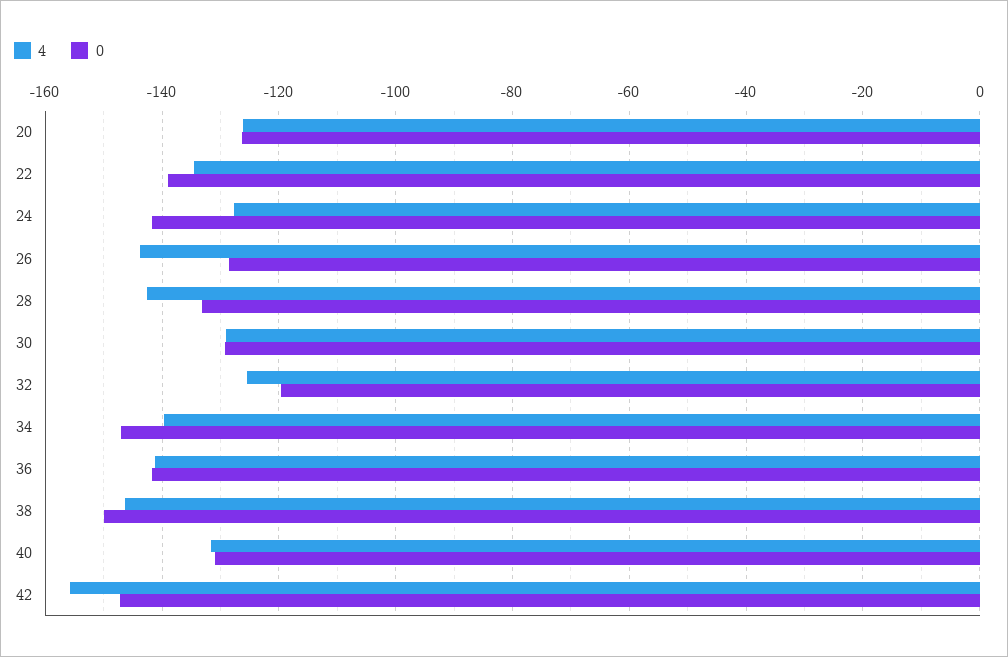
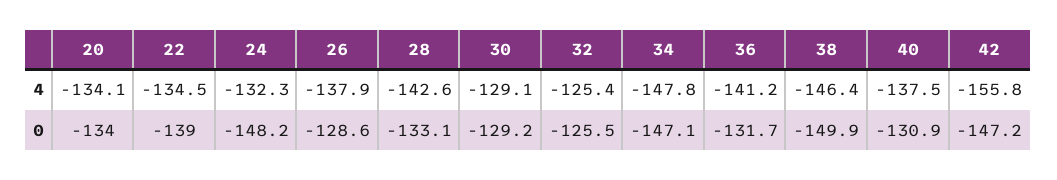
4, 20: -126 -> -134.1
0, 20: -126 -> -134
4, 24: -128 -> -132.3
0, 24: -142 -> -148.2
4, 26: -144 -> -137.9
0, 32: -120 -> -125.5
4, 34: -140 -> -147.8
0, 36: -142 -> -131.7
4, 40: -132 -> -137.5

